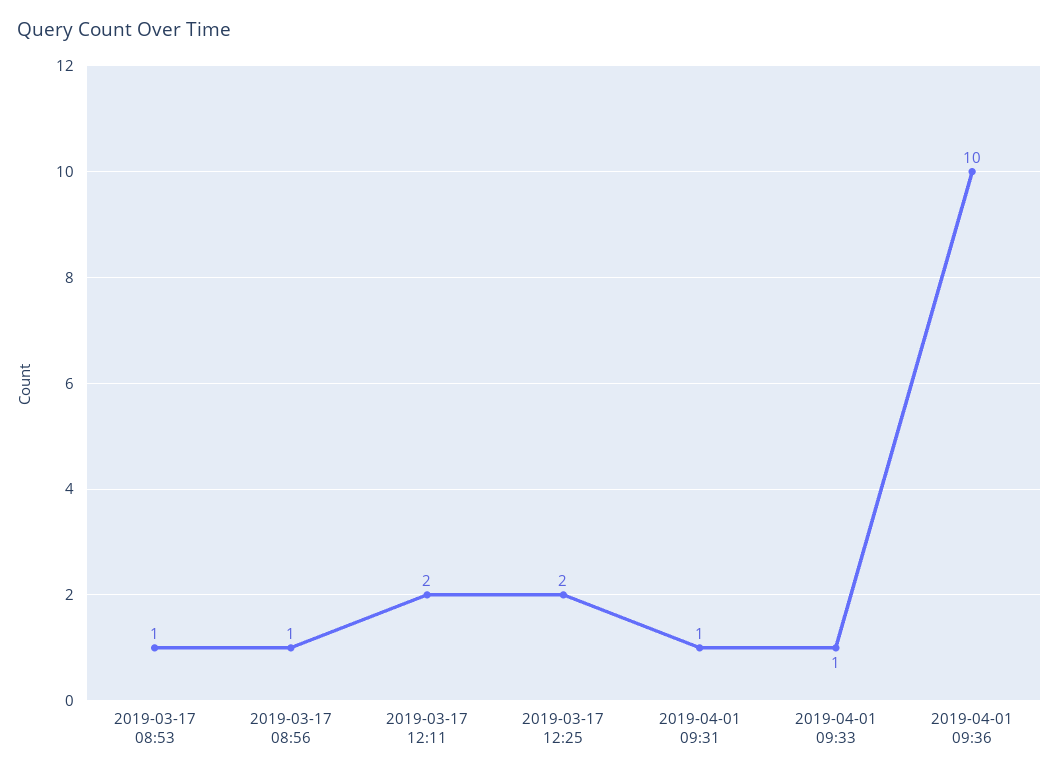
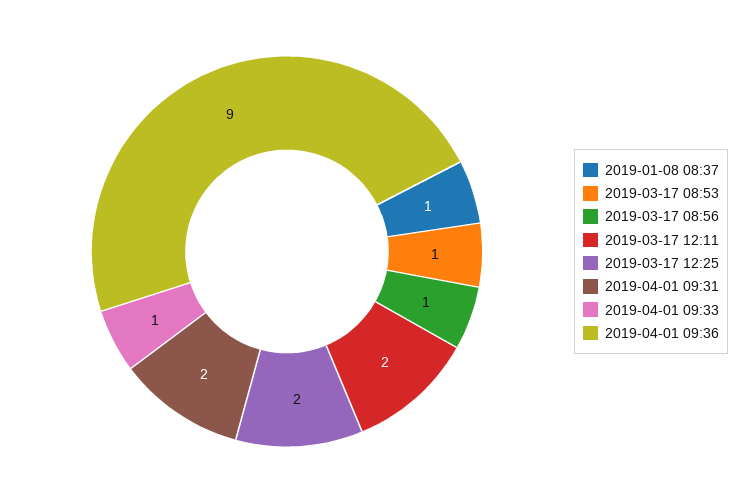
2019-04-01 09:31: 1 -> 2
2019-04-01 09:36: 10 -> 9
2019-01-08 08:37: none -> 1

